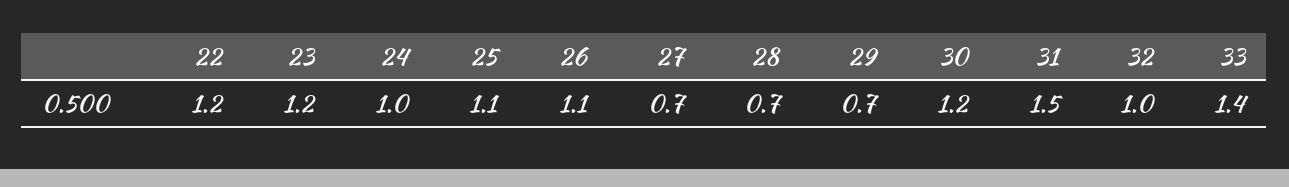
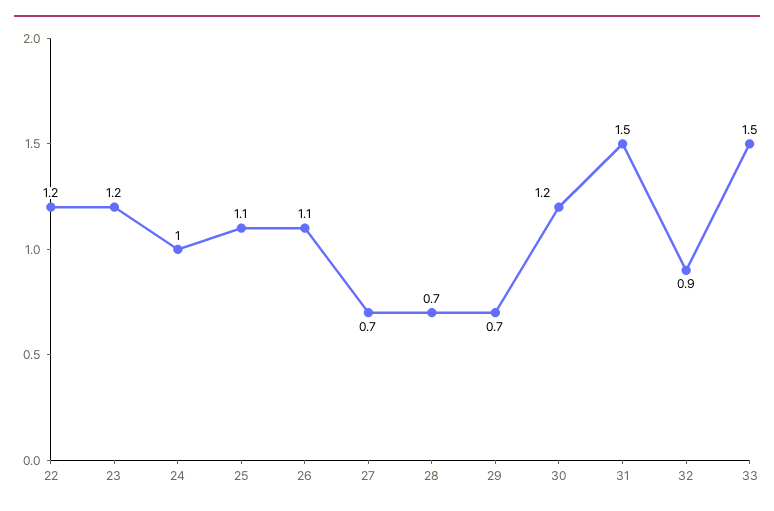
32: 1 -> 0.9
33: 1.4 -> 1.5

